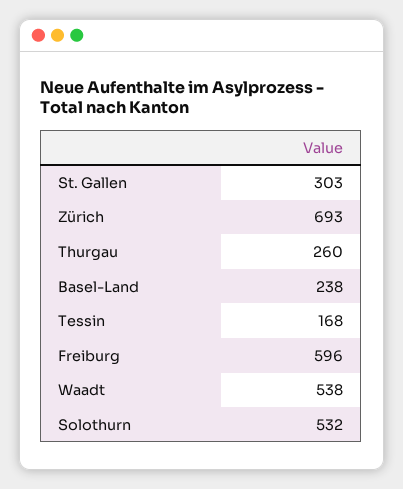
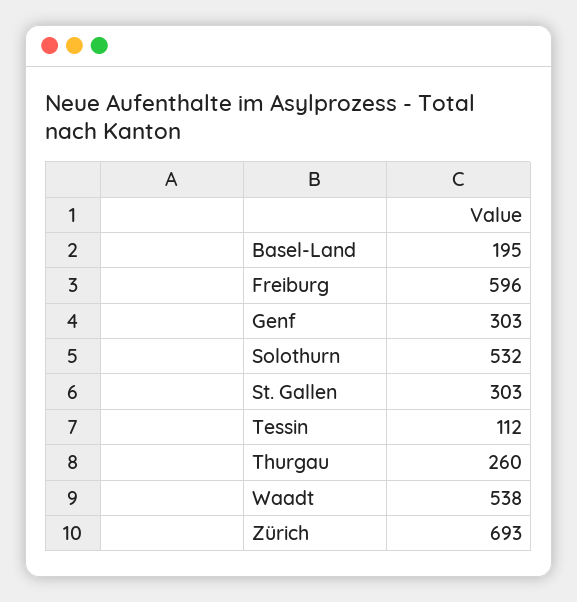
Basel-Land: 238 -> 195
Tessin: 168 -> 112
Genf: none -> 303

